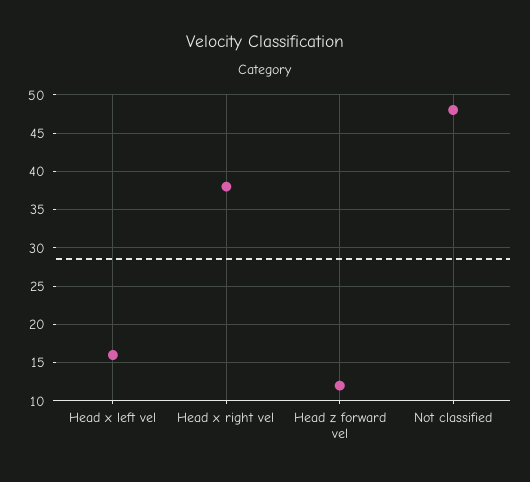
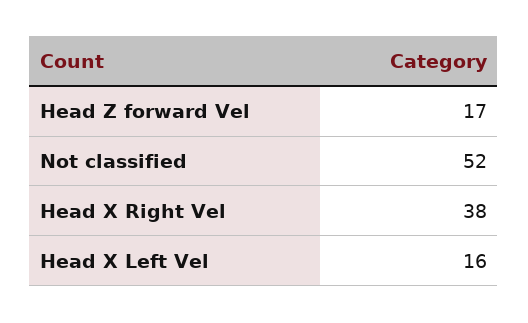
Head z forward vel: 12 -> 17
Not classified: 48 -> 52

